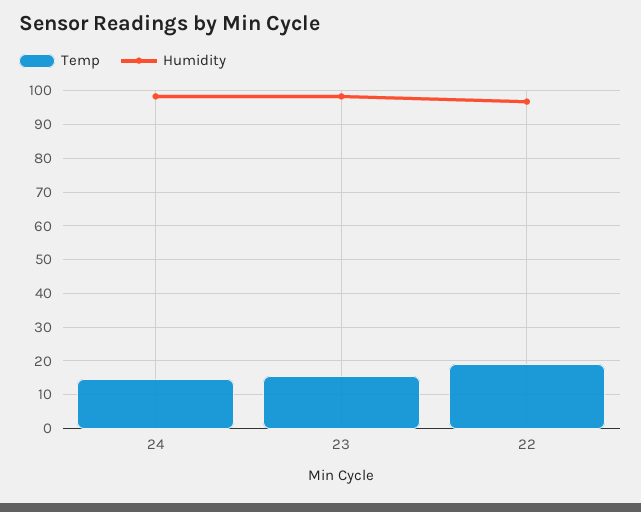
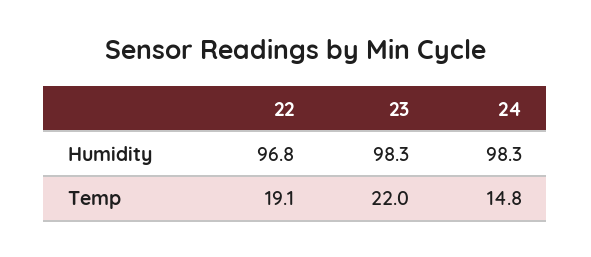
Temp, 23: 16 -> 22

